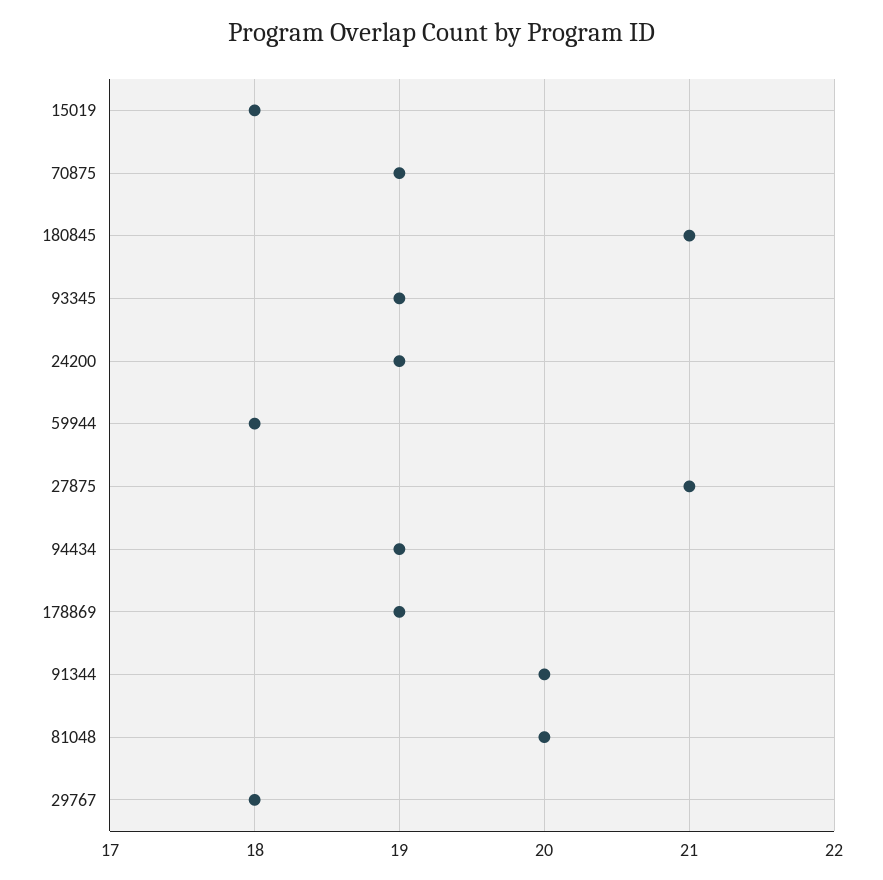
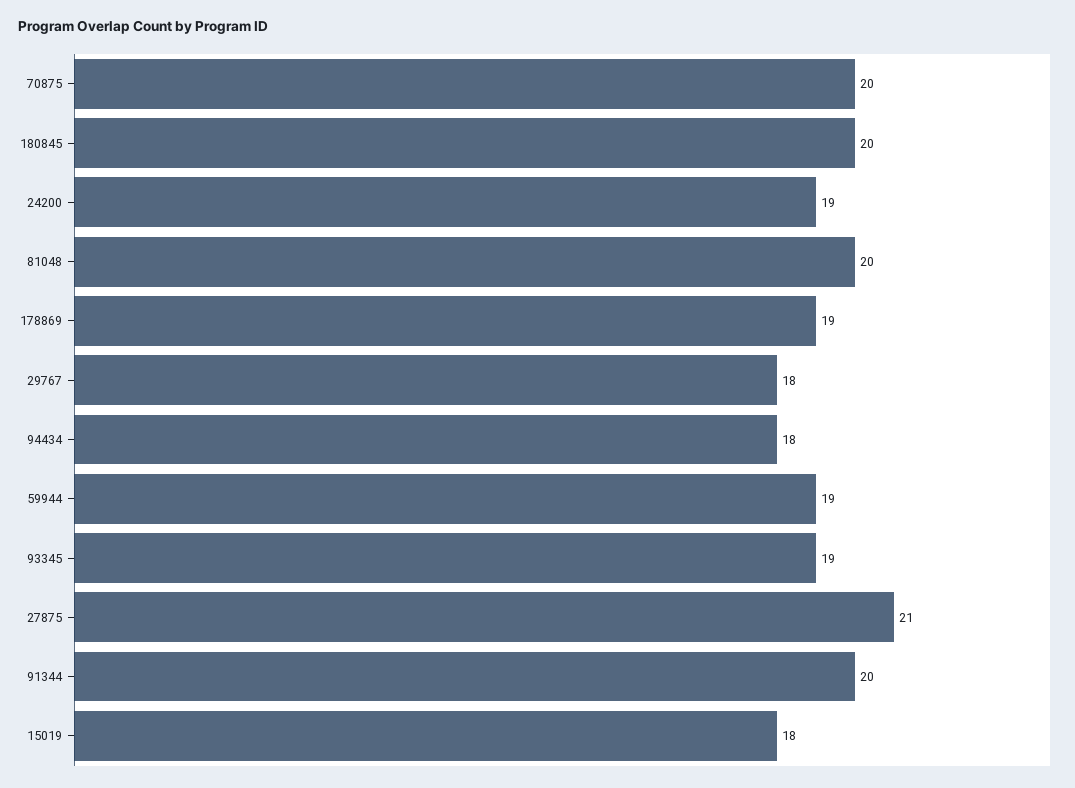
70875: 19 -> 20
180845: 21 -> 20
59944: 18 -> 19
94434: 19 -> 18

